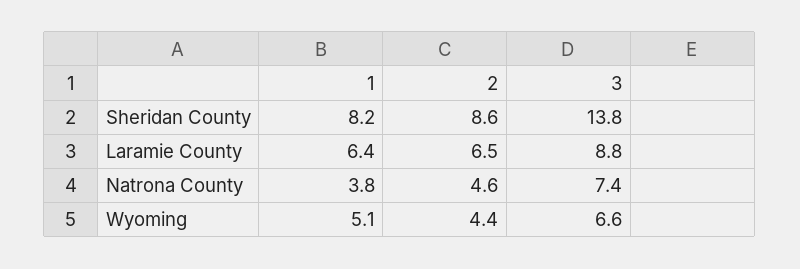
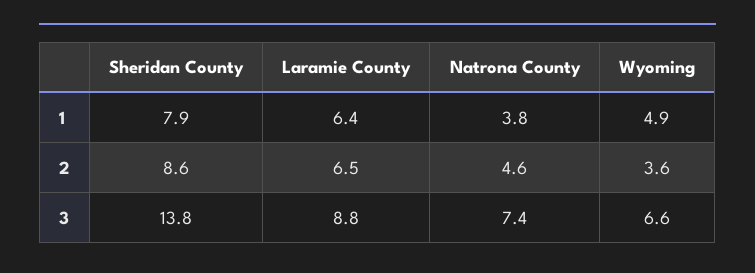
1, Sheridan County: 8.2 -> 7.9
1, Wyoming: 5.1 -> 4.9
2, Wyoming: 4.4 -> 3.6

